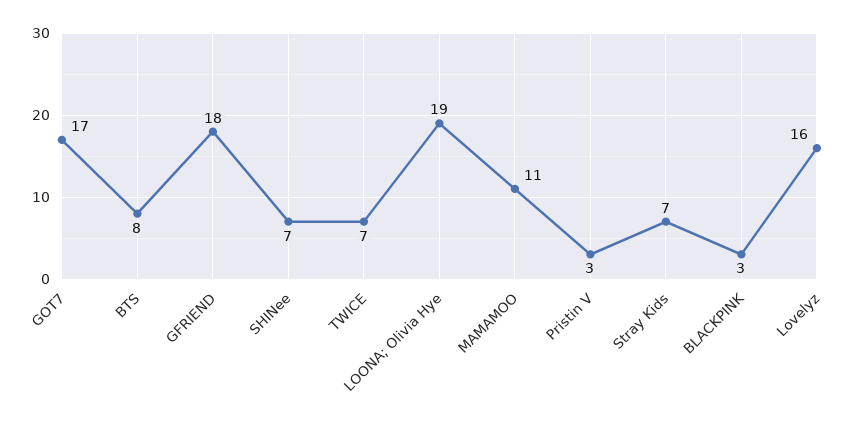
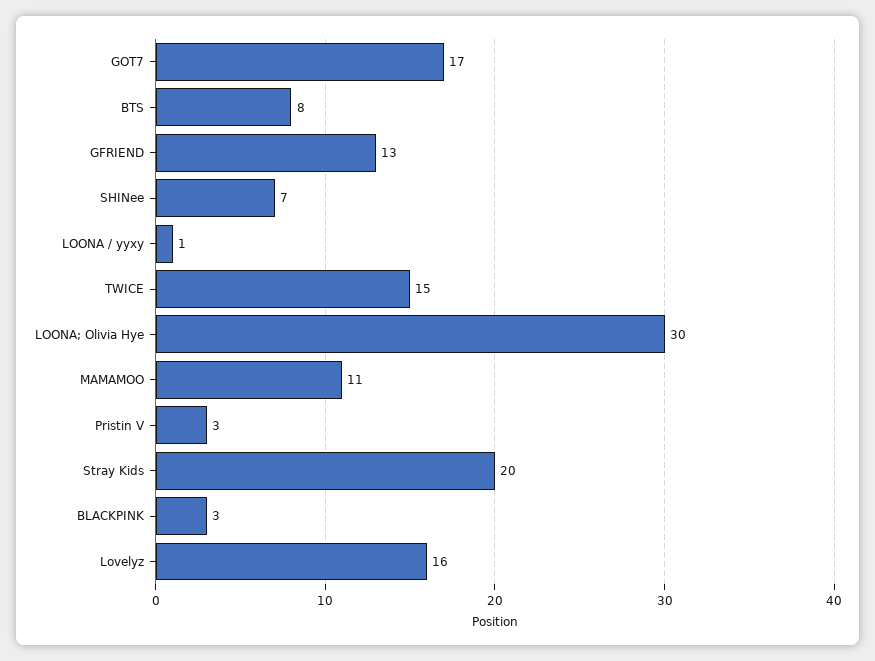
GFRIEND: 18 -> 13
TWICE: 7 -> 15
LOONA; Olivia Hye: 19 -> 30
Stray Kids: 7 -> 20
LOONA / yyxy: none -> 1

